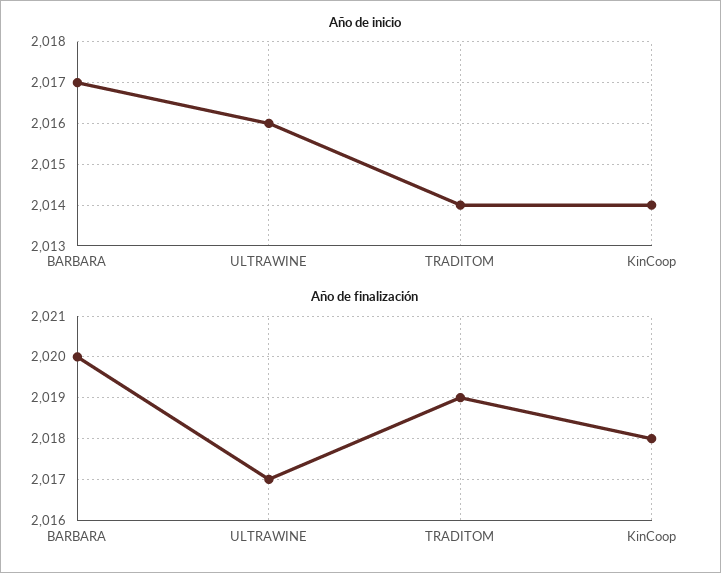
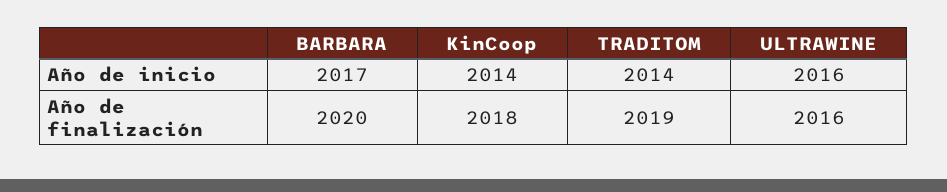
Año de finalización, ULTRAWINE: 2017 -> 2016

